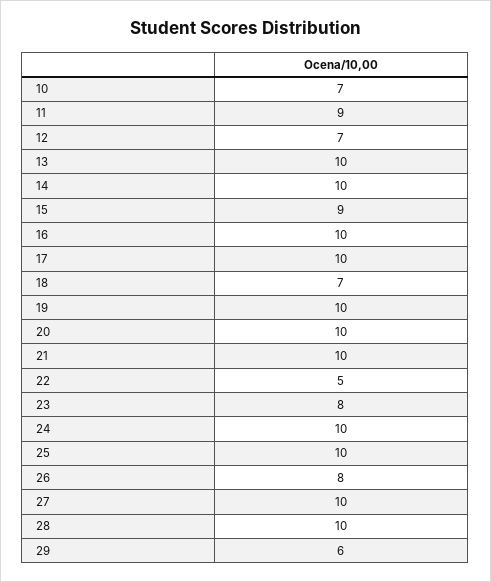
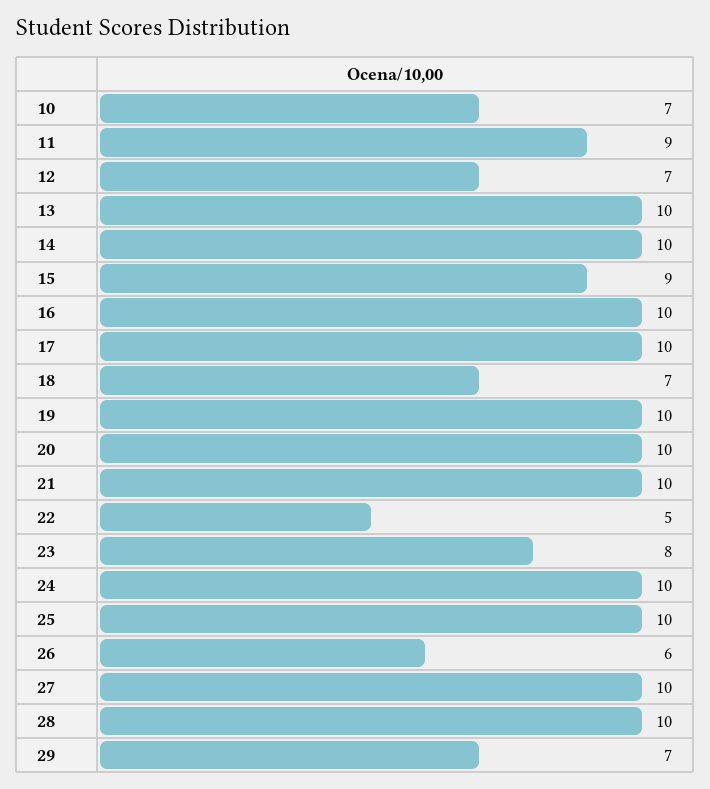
26: 8 -> 6
29: 6 -> 7

